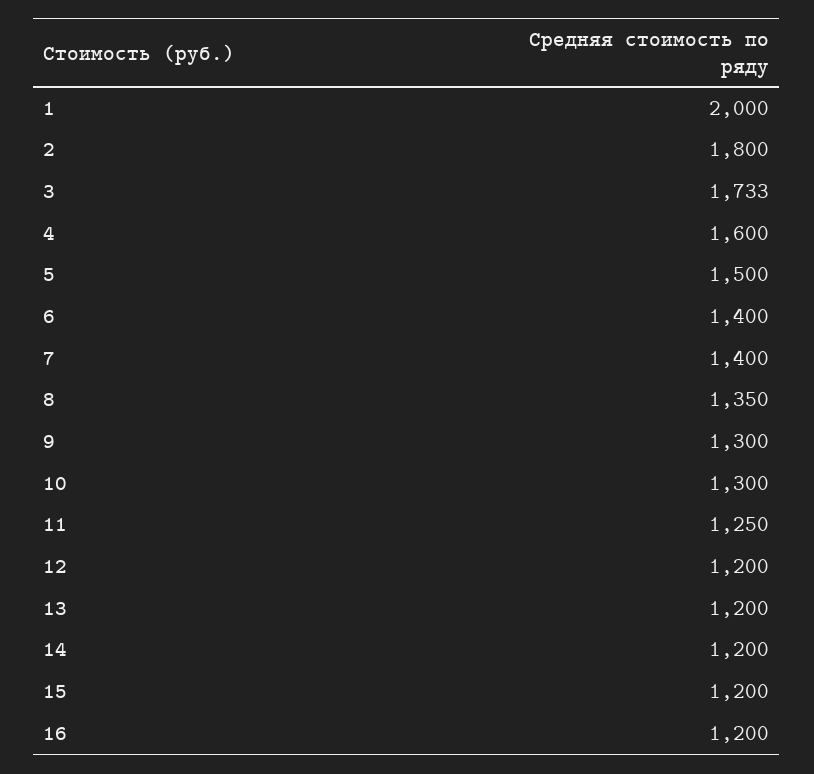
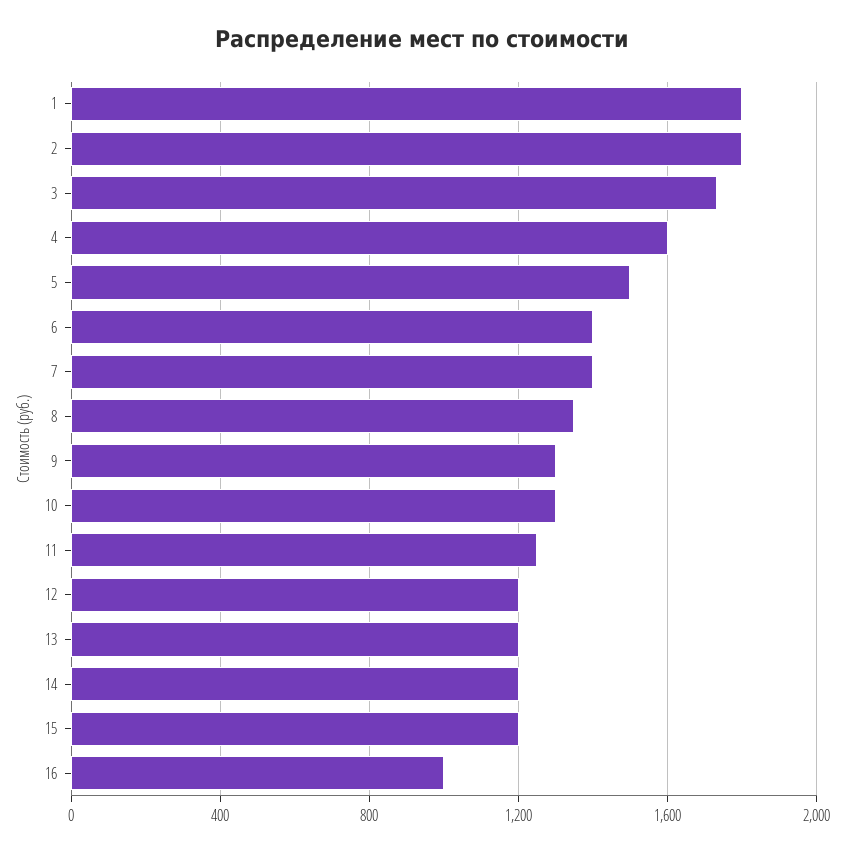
1: 2000 -> 1800
16: 1200 -> 1000

